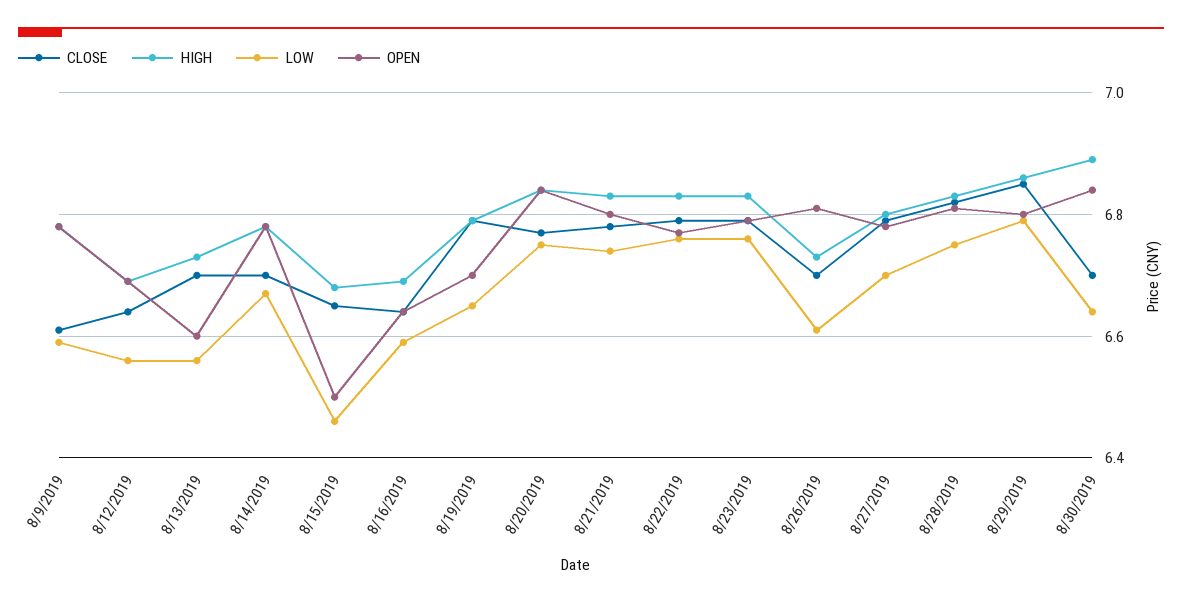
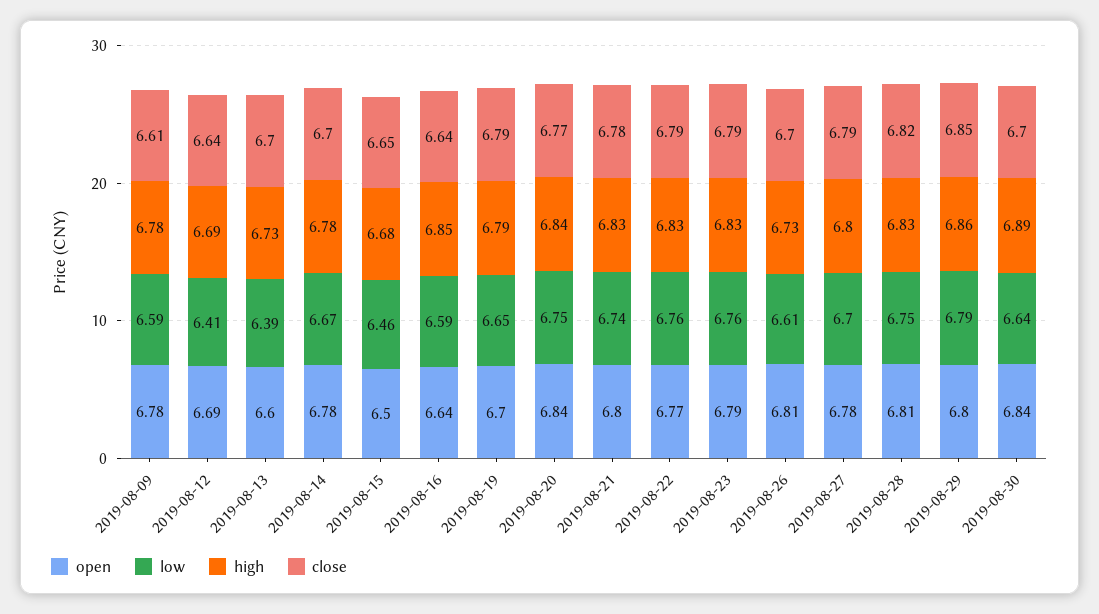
LOW, 8/12/2019: 6.55 -> 6.41
LOW, 8/13/2019: 6.55 -> 6.39
HIGH, 8/16/2019: 6.7 -> 6.85

